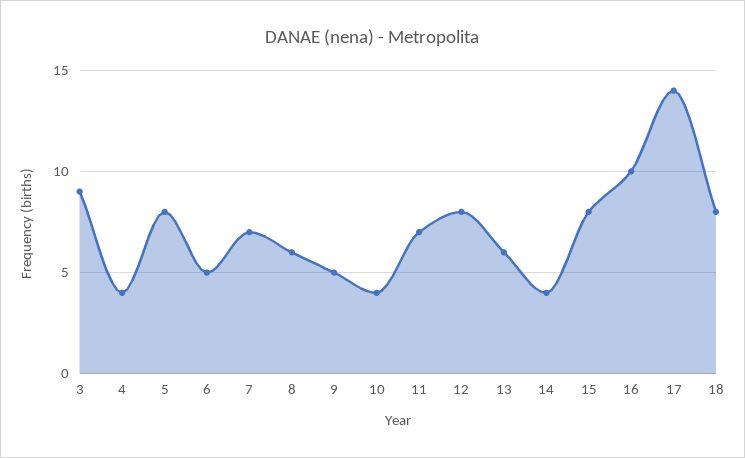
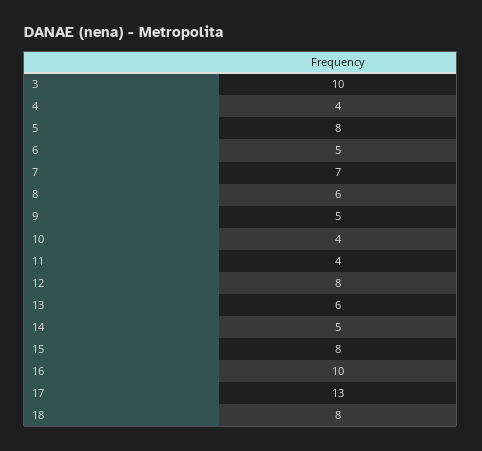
3: 9 -> 10
11: 7 -> 4
14: 4 -> 5
17: 14 -> 13

